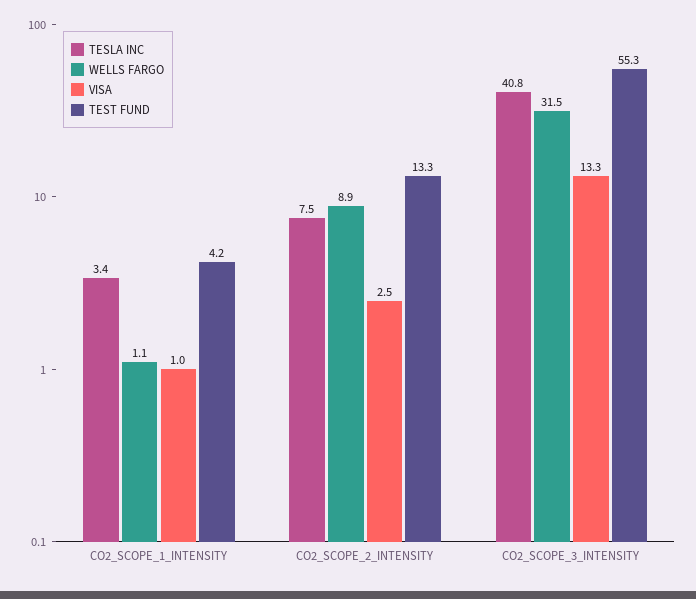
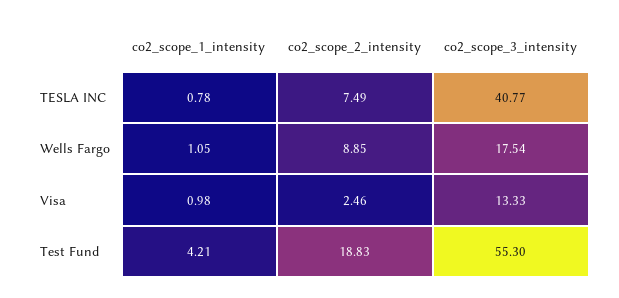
TESLA INC, CO2_SCOPE_1_INTENSITY: 3.4 -> 0.78
TEST FUND, CO2_SCOPE_2_INTENSITY: 13.3 -> 18.83
WELLS FARGO, CO2_SCOPE_3_INTENSITY: 31.5 -> 17.54

